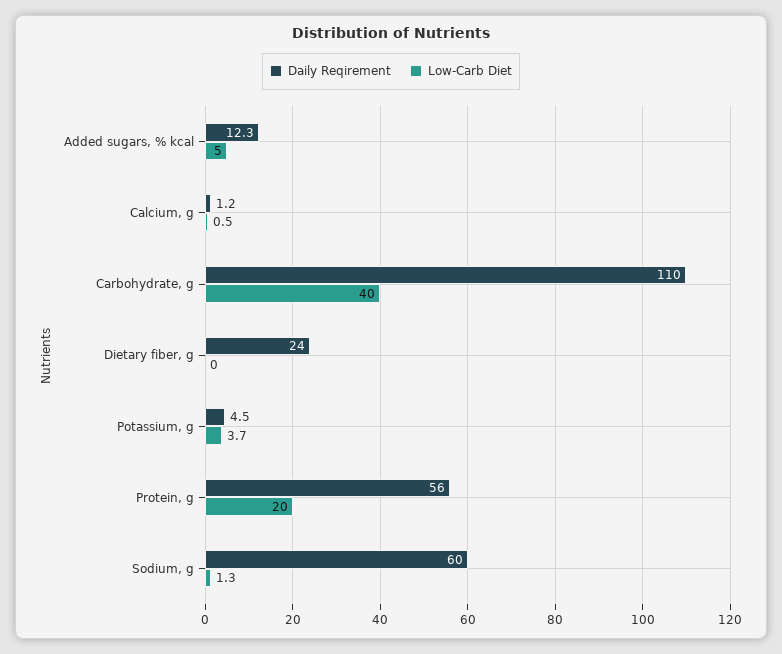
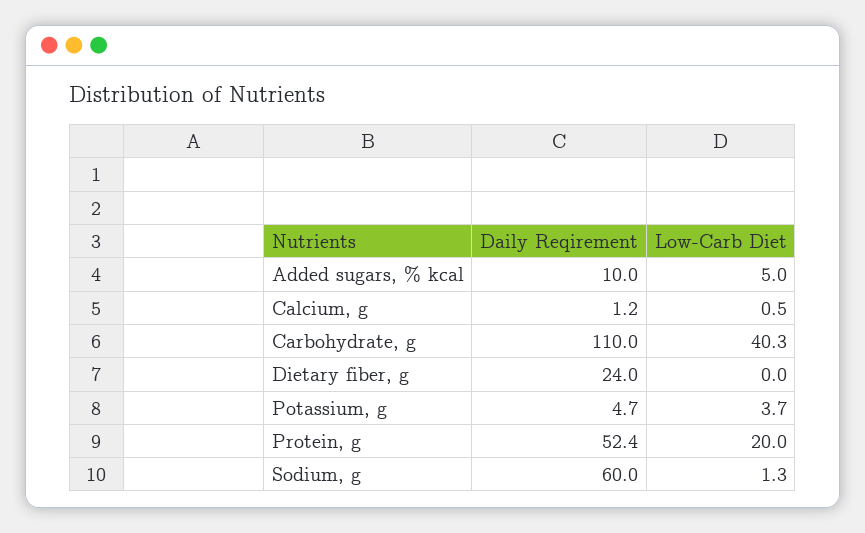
Daily Reqirement, Added sugars, % kcal: 12.3 -> 10
Low-Carb Diet, Carbohydrate, g: 40 -> 40.3
Daily Reqirement, Potassium, g: 4.5 -> 4.7
Daily Reqirement, Protein, g: 56 -> 52.4

